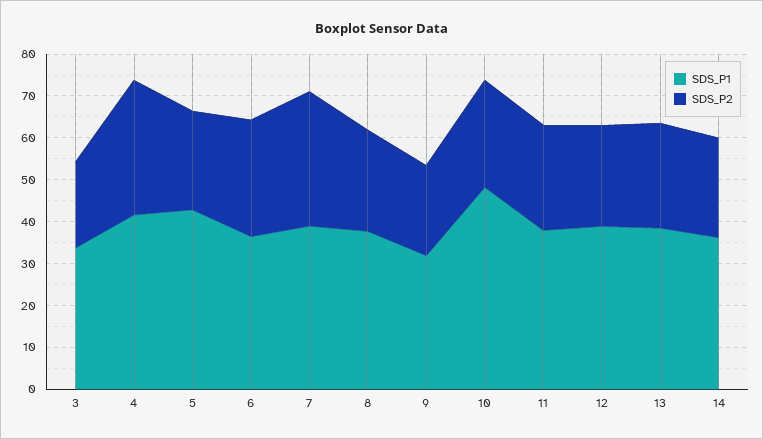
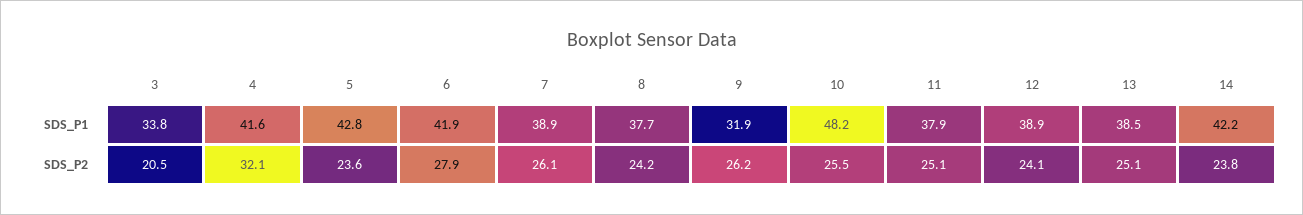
SDS_P1, 6: 36 -> 41.9
SDS_P2, 7: 32 -> 26.1
SDS_P2, 9: 22 -> 26.2
SDS_P1, 14: 36 -> 42.2

